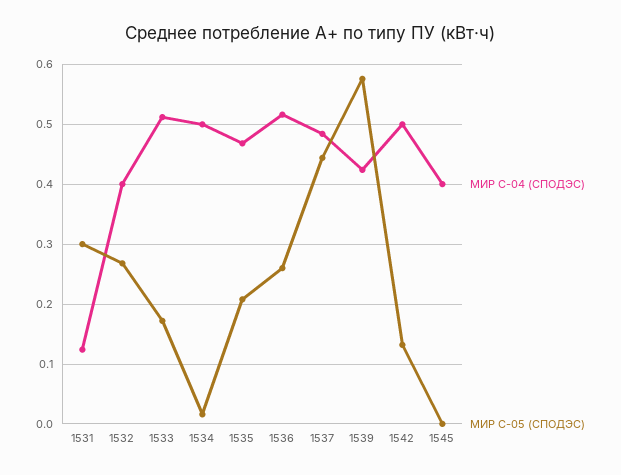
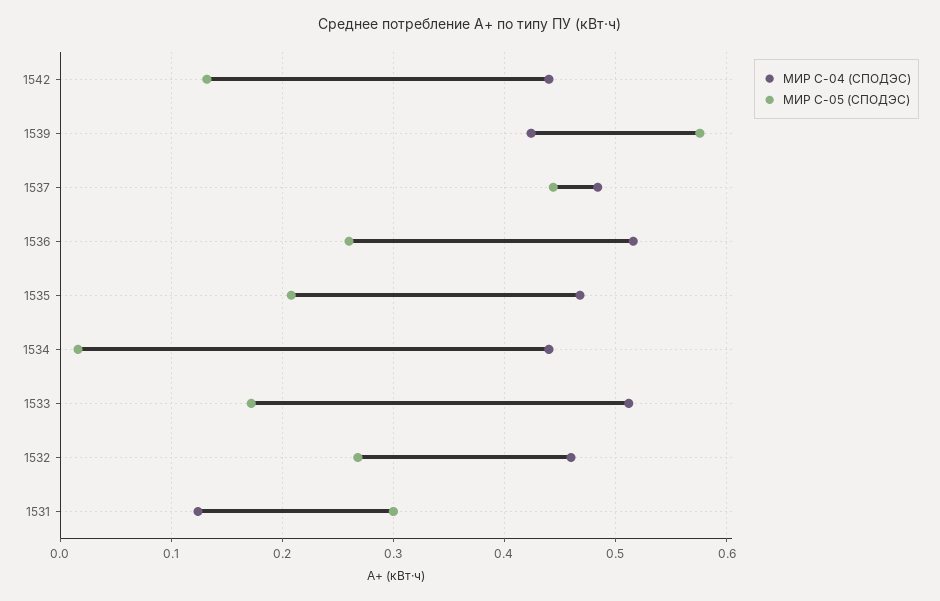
МИР С-04 (СПОДЭС), 1532: 0.4 -> 0.46
МИР С-04 (СПОДЭС), 1534: 0.5 -> 0.44
МИР С-04 (СПОДЭС), 1542: 0.5 -> 0.44
МИР С-04 (СПОДЭС), 1545: 0.4 -> none
МИР С-05 (СПОДЭС), 1545: 0 -> none

